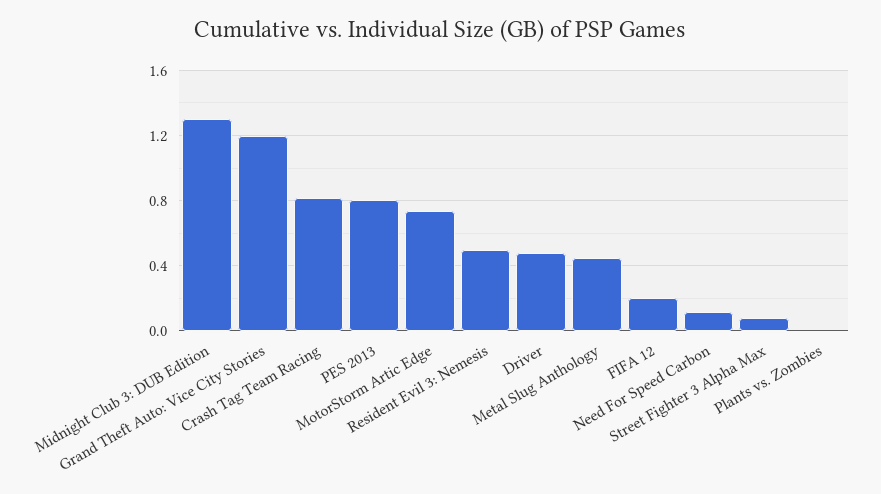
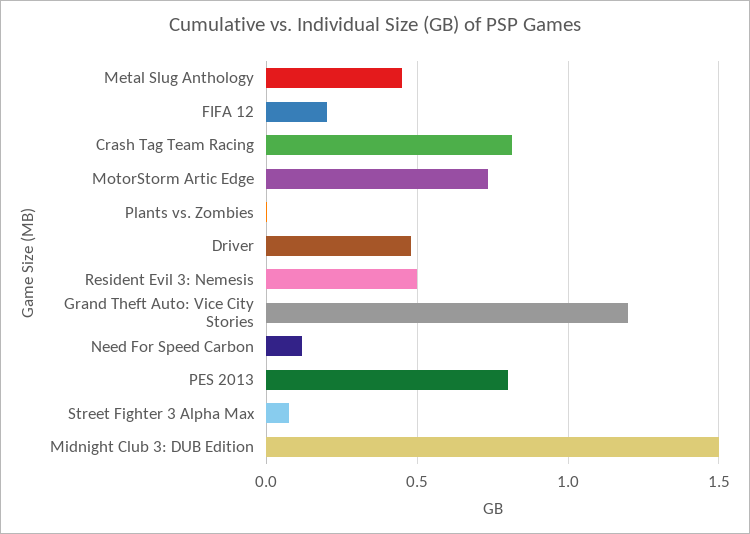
Midnight Club 3: DUB Edition: 1.3 -> 1.5

